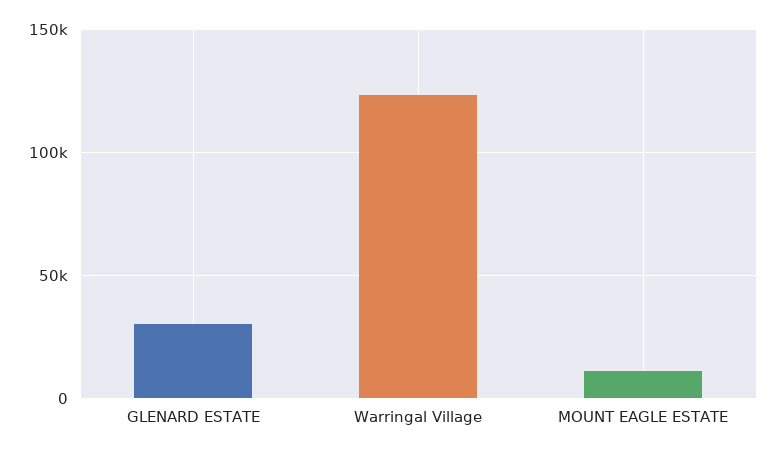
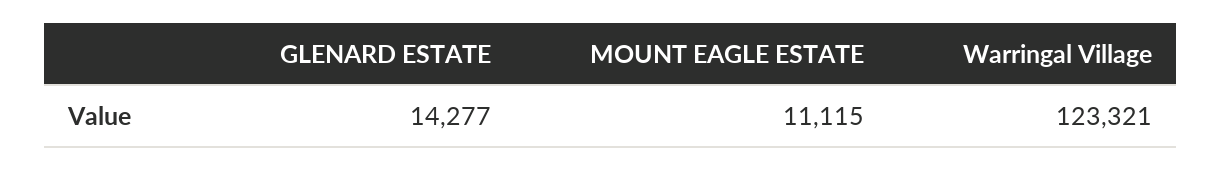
GLENARD ESTATE: 30000 -> 14277

